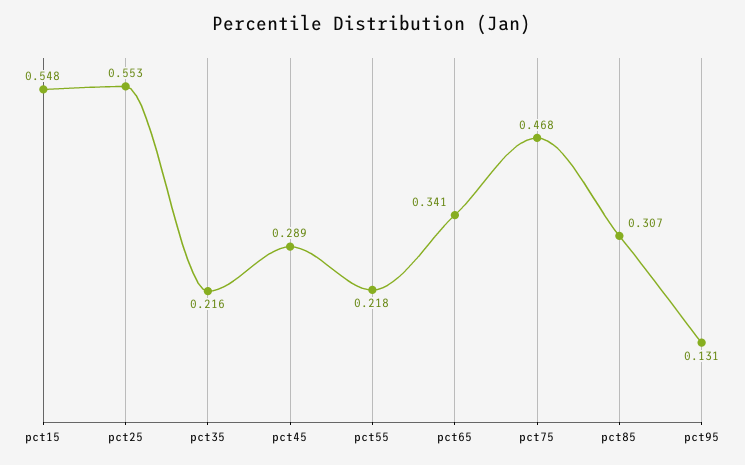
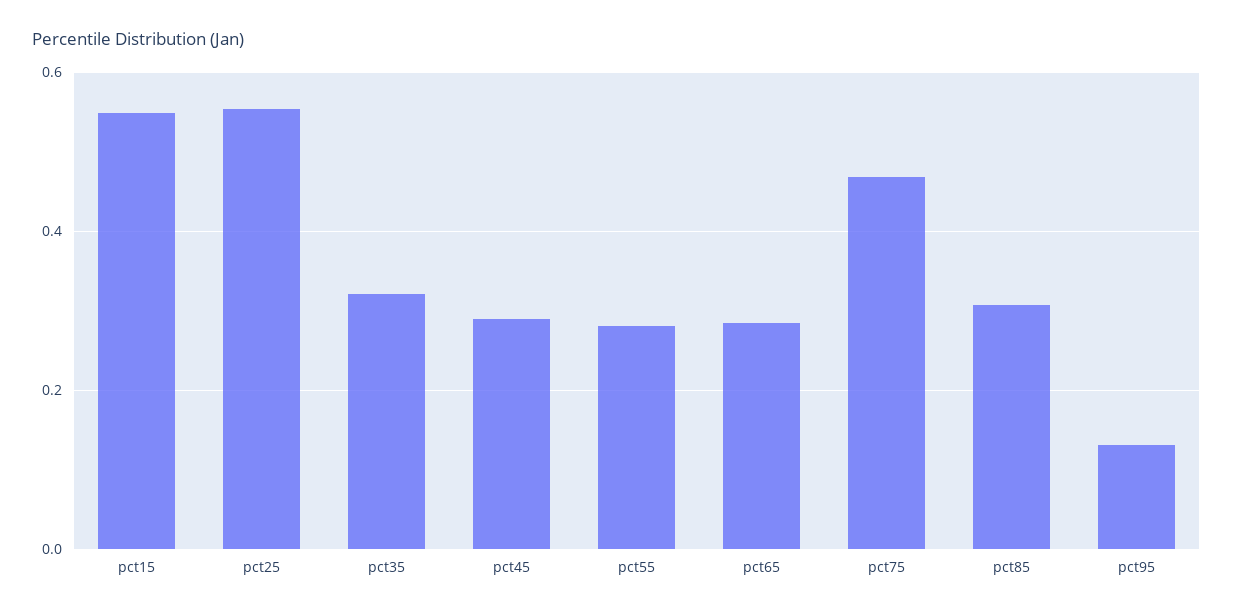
pct35: 0.216 -> 0.32
pct55: 0.218 -> 0.28
pct65: 0.341 -> 0.28

